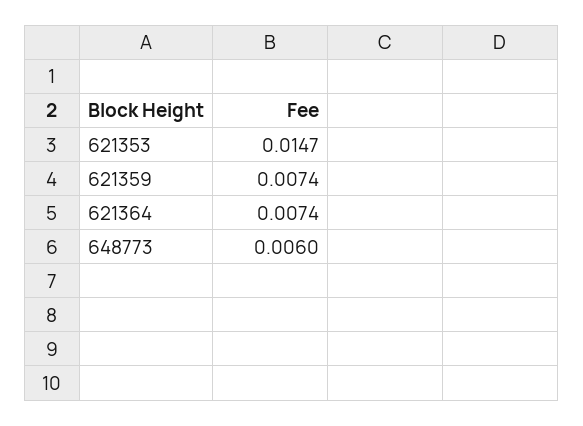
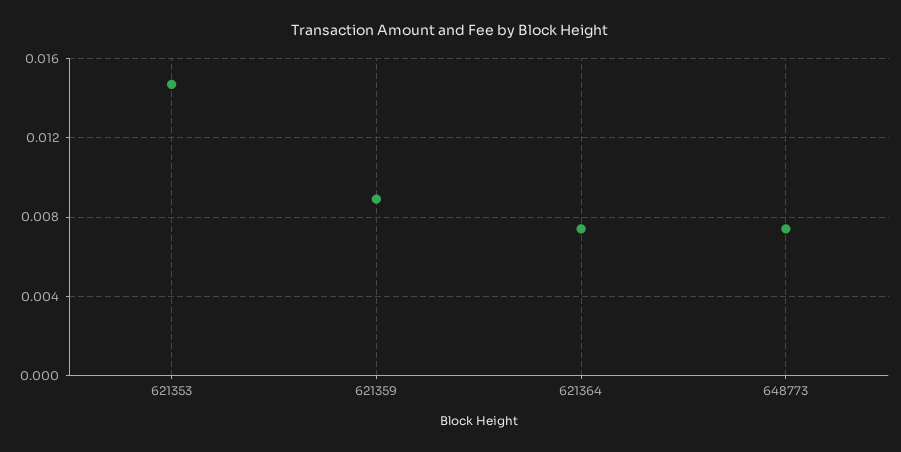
621359: 0.0074 -> 0.009
648773: 0.006 -> 0.0075

